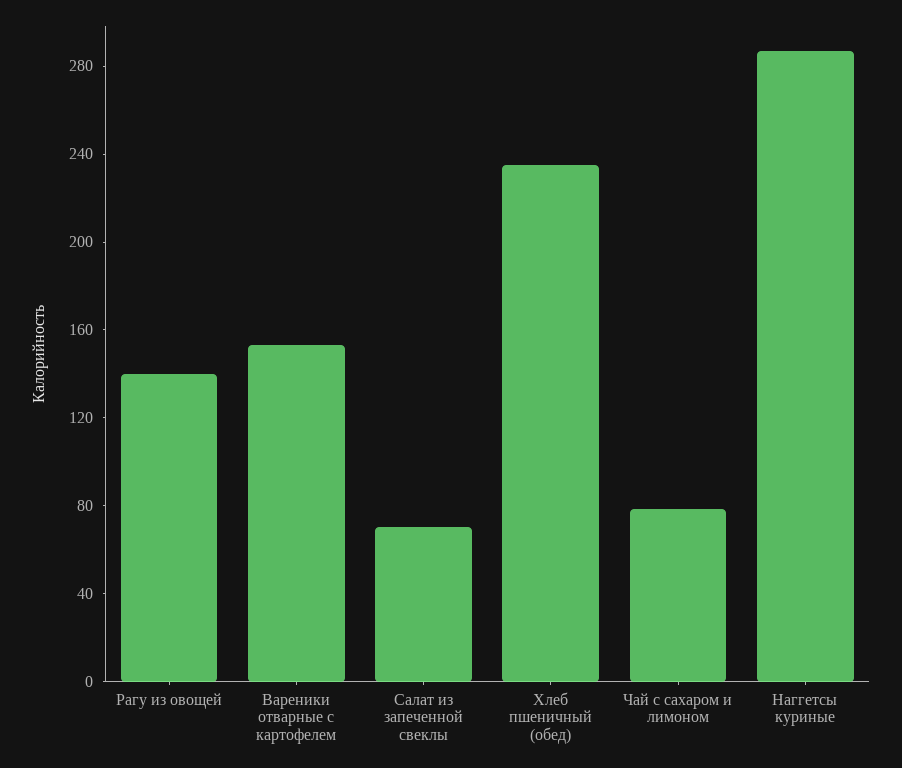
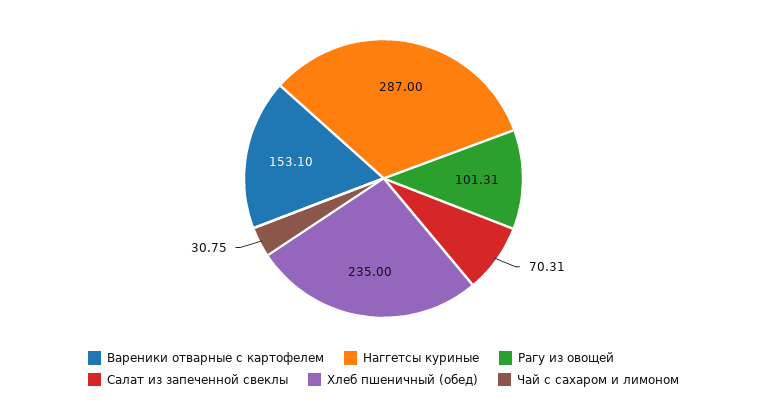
Рагу из овощей: 140 -> 101.31
Чай с сахаром и лимоном: 80 -> 30.75

